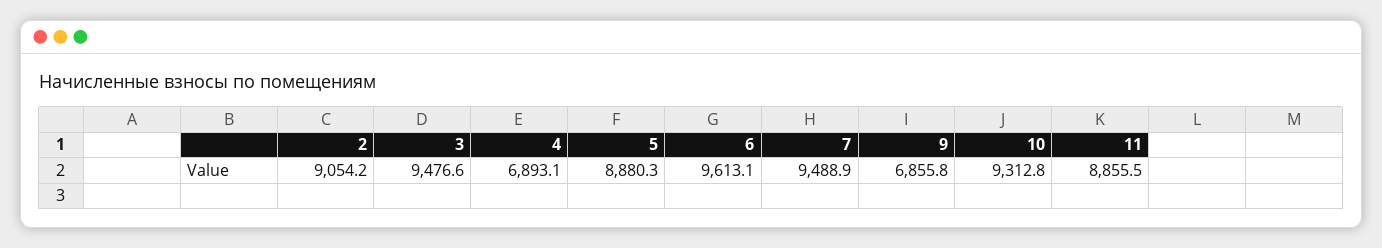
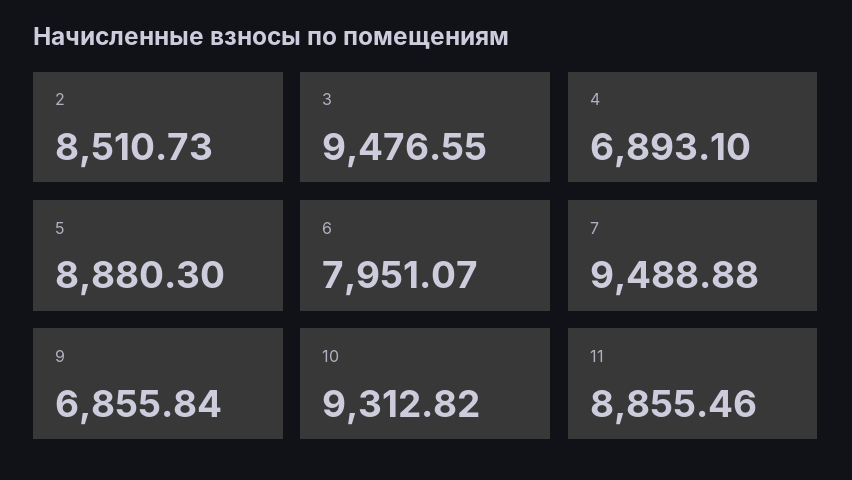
2: 9054.2 -> 8510.73
6: 9613.1 -> 7951.07

